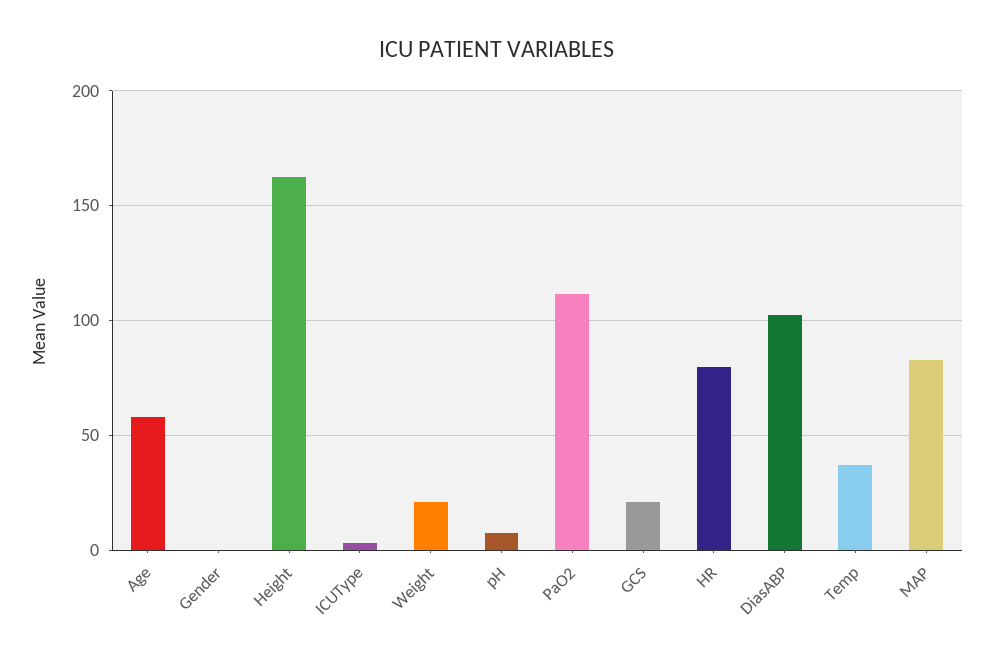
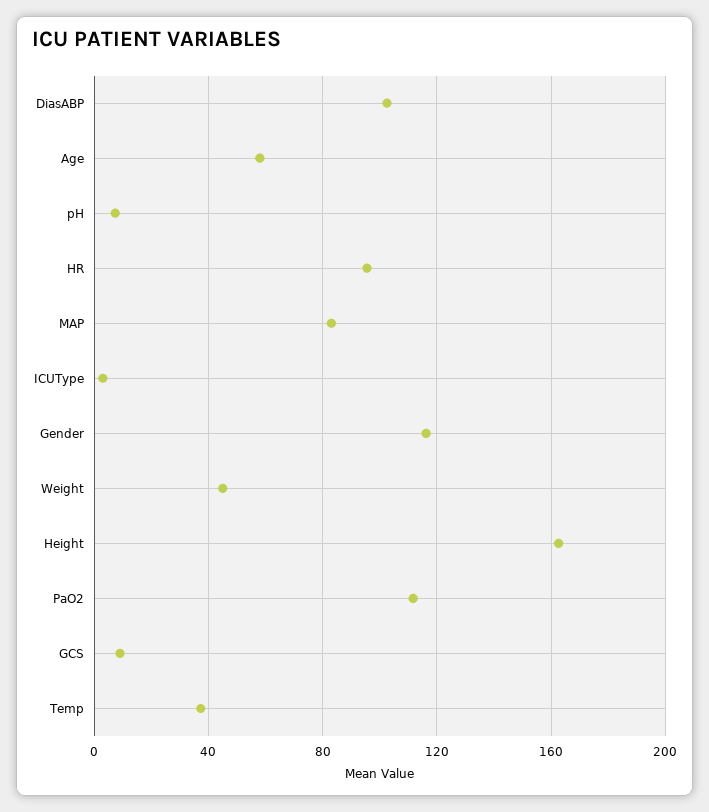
Gender: 0 -> 115
Weight: 20 -> 45
GCS: 20 -> 10
HR: 80 -> 95

